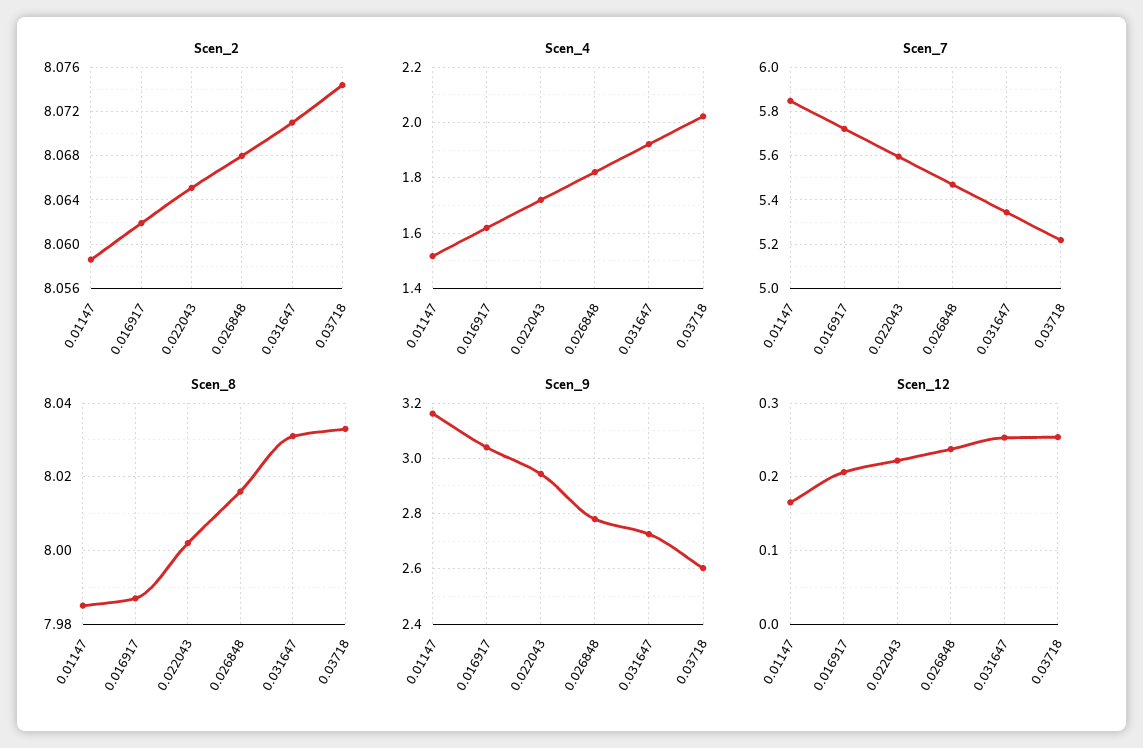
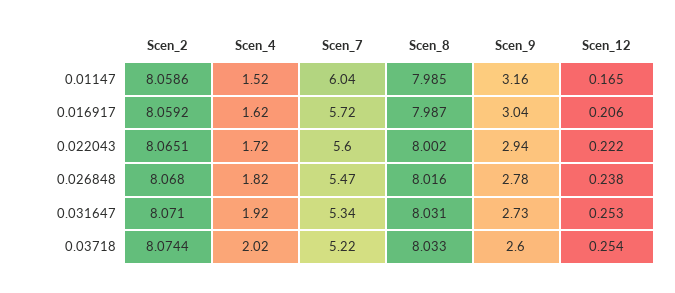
Scen_2, 0.016917: 8.062 -> 8.0592
Scen_7, 0.01147: 5.85 -> 6.04

